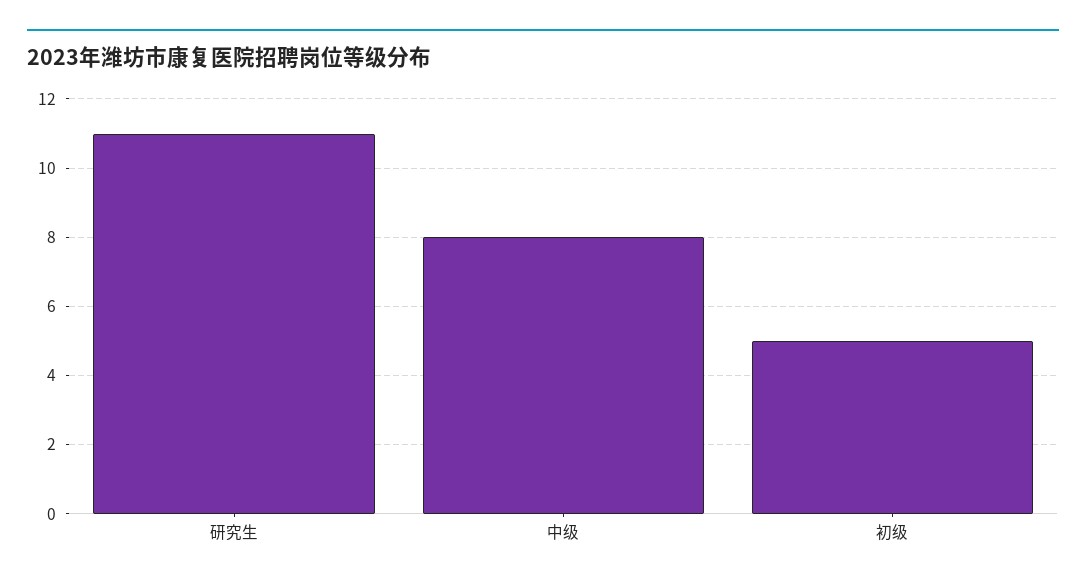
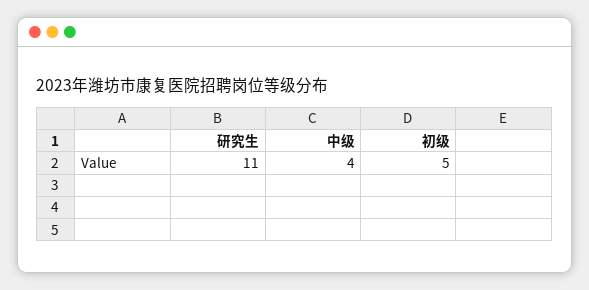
中级: 8 -> 4

